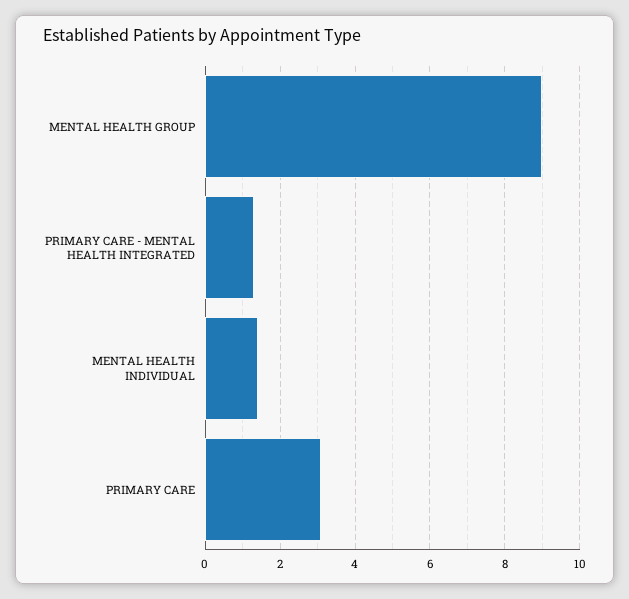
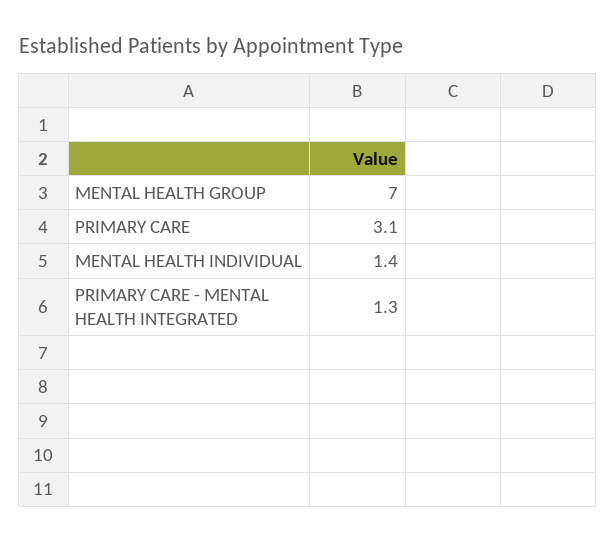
MENTAL HEALTH GROUP: 9 -> 7

